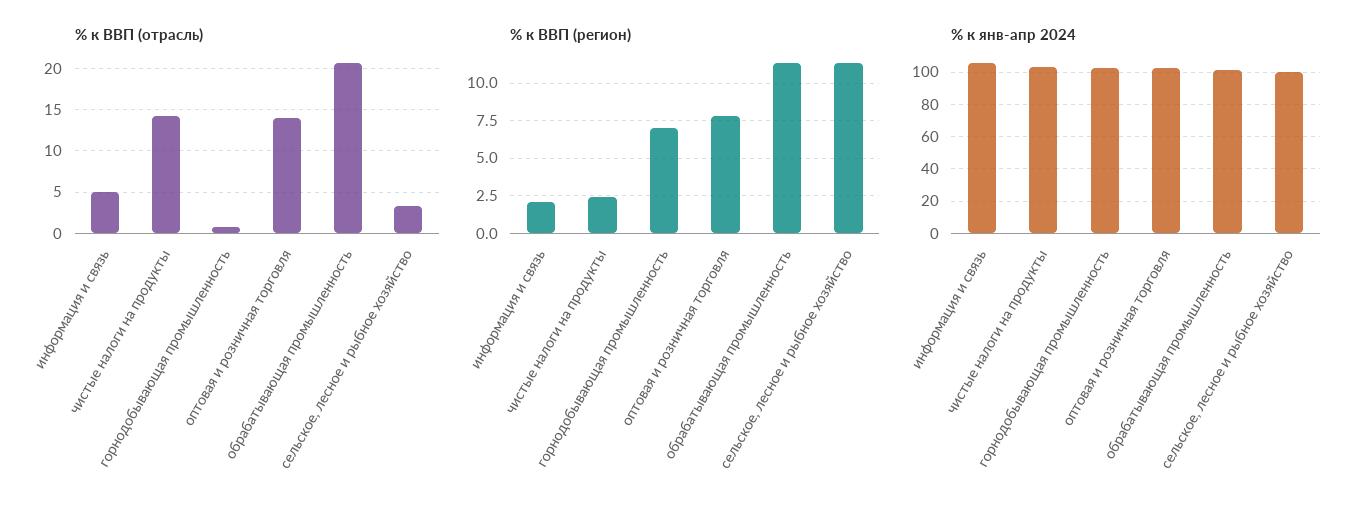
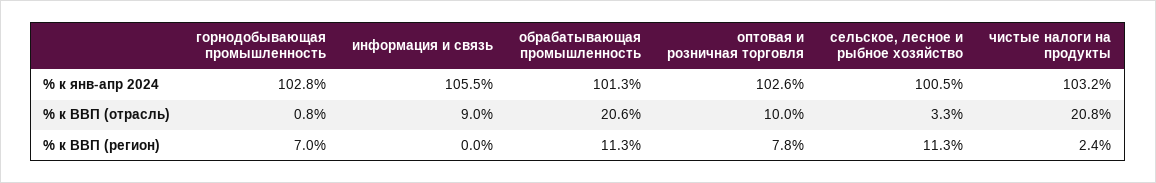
% к ВВП (отрасль), информация и связь: 5 -> 9
% к ВВП (отрасль), чистые налоги на продукты: 14 -> 20.8
% к ВВП (отрасль), оптовая и розничная торговля: 14 -> 10
% к ВВП (регион), информация и связь: 2 -> 0

